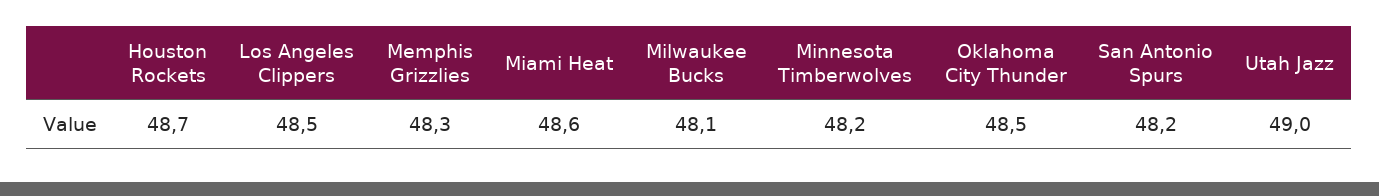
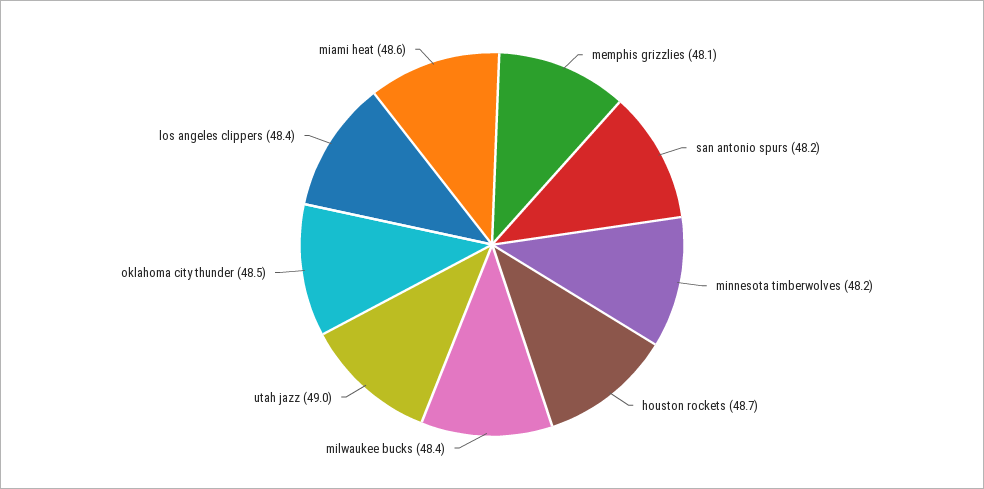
Los Angeles Clippers: 48.5 -> 48.4
Memphis Grizzlies: 48.3 -> 48.1
Milwaukee Bucks: 48.1 -> 48.4

